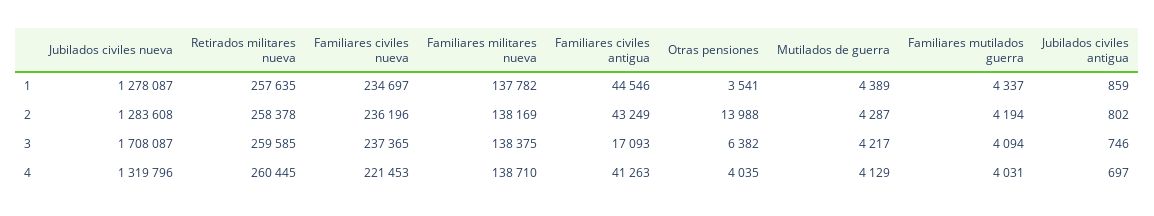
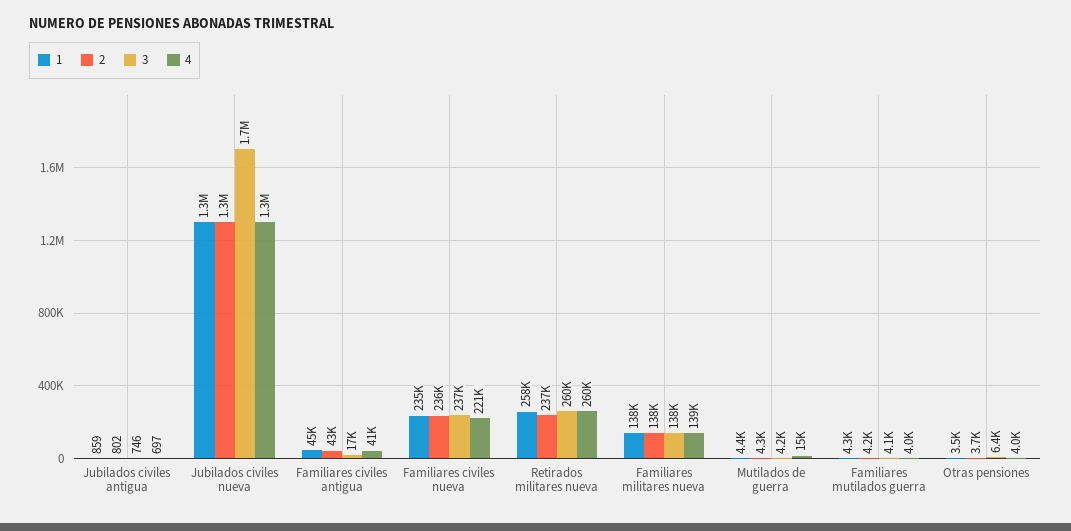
2, Retirados militares nueva: 258378 -> 237000
2, Otras pensiones: 13988 -> 3700
4, Mutilados de guerra: 4129 -> 15000

